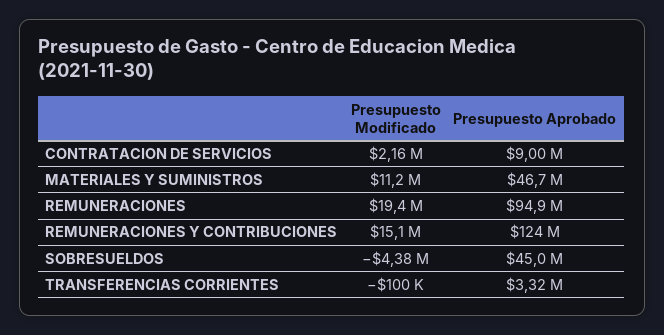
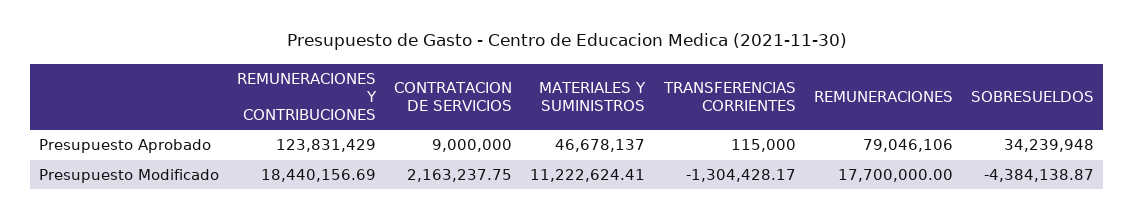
Presupuesto Modificado, REMUNERACIONES: 19400000 -> 17700000
Presupuesto Aprobado, REMUNERACIONES: 94900000 -> 79046106
Presupuesto Modificado, REMUNERACIONES Y CONTRIBUCIONES: 15100000 -> 18440156.69
Presupuesto Aprobado, SOBRESUELDOS: 45000000 -> 34239948
Presupuesto Modificado, TRANSFERENCIAS CORRIENTES: -100000 -> -1304428.17
Presupuesto Aprobado, TRANSFERENCIAS CORRIENTES: 3320000 -> 115000

